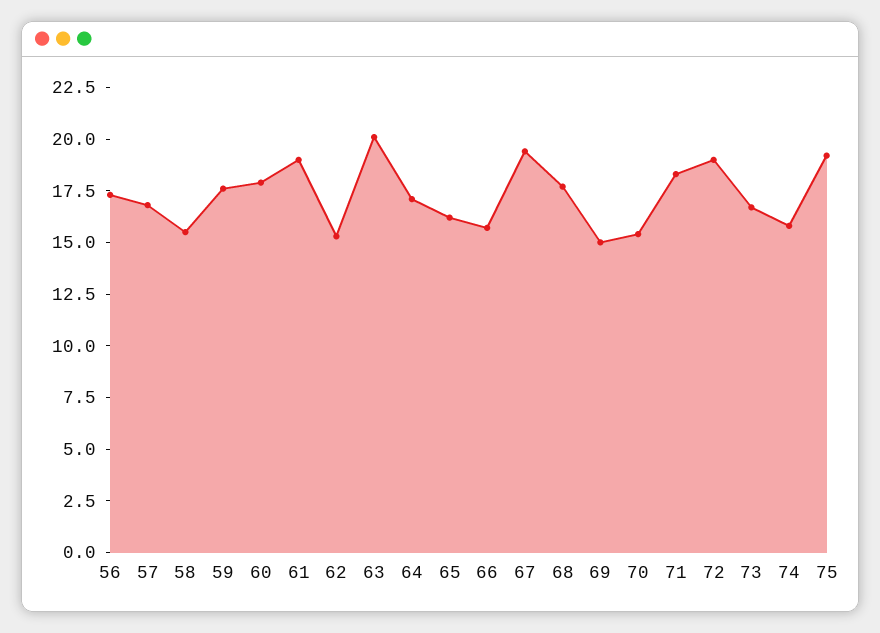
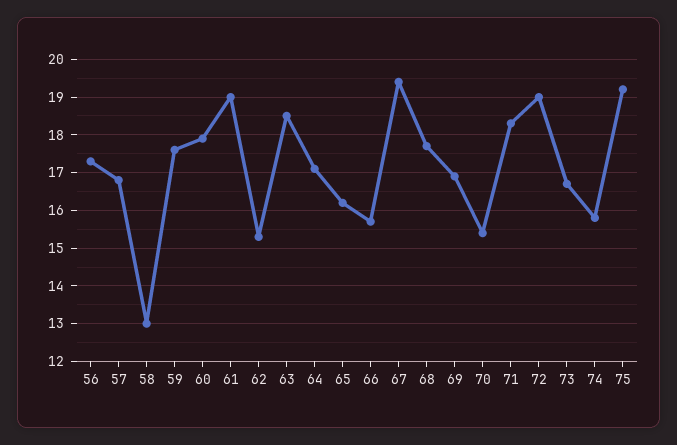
58: 15.5 -> 13
63: 20 -> 18.5
69: 15 -> 17

